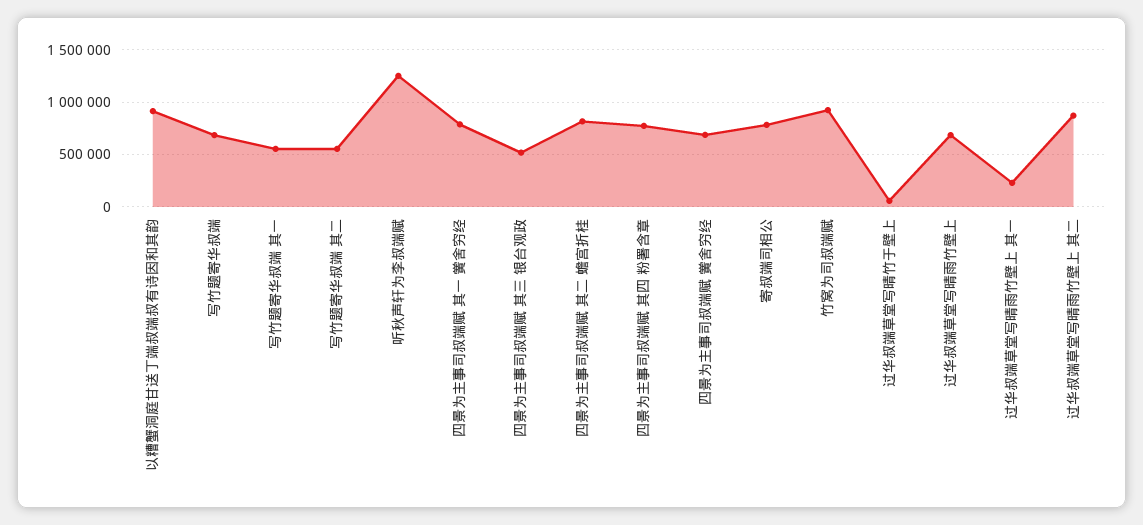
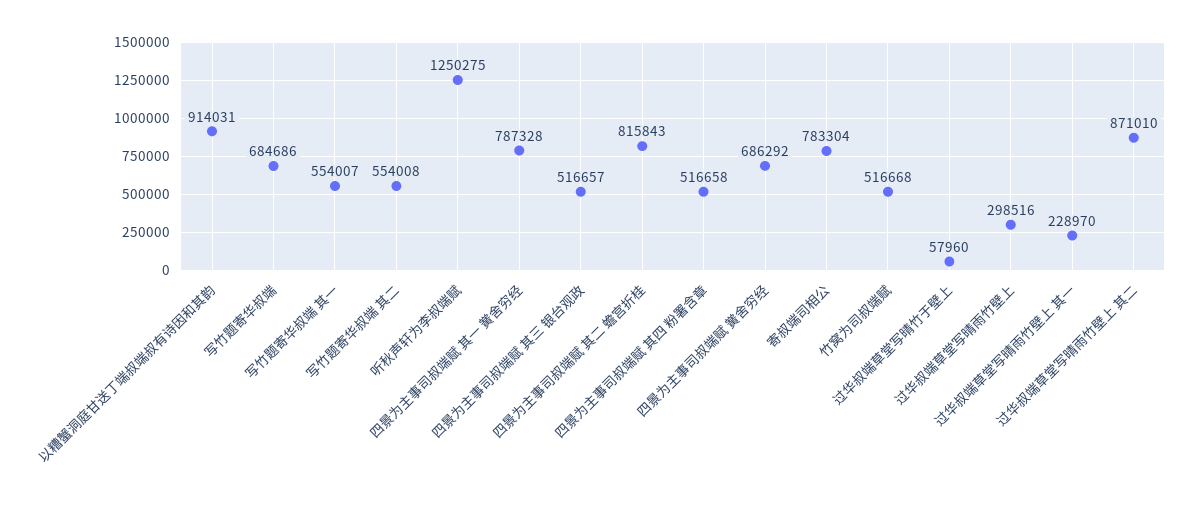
四景为主事司叔端赋 其四 粉署含章: 800000 -> 516658
竹窝为司叔端赋: 900000 -> 516668
过华叔端草堂写晴雨竹壁上: 700000 -> 298516

